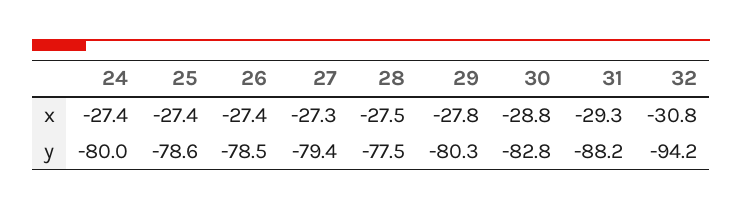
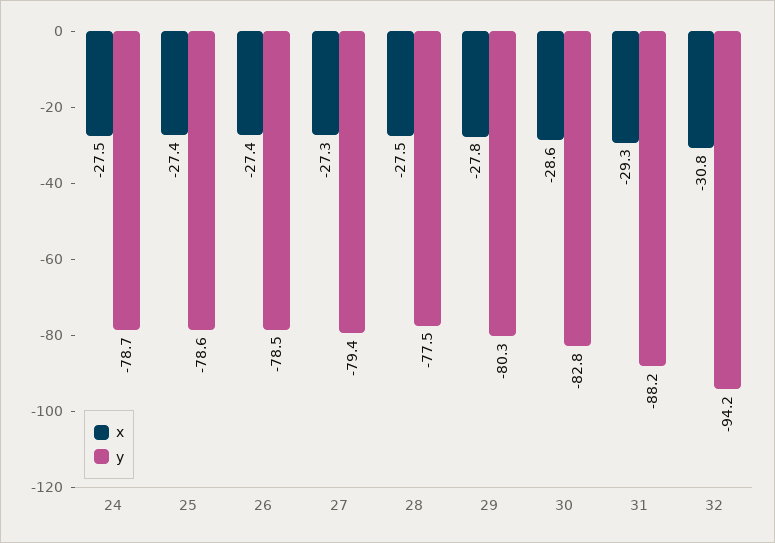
x, 24: -27.4 -> -27.5
x, 30: -28.8 -> -28.6
y, 24: -80 -> -78.7

